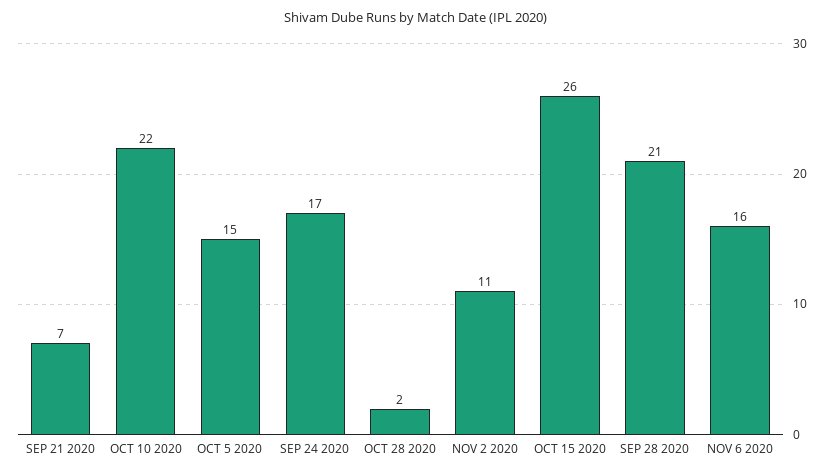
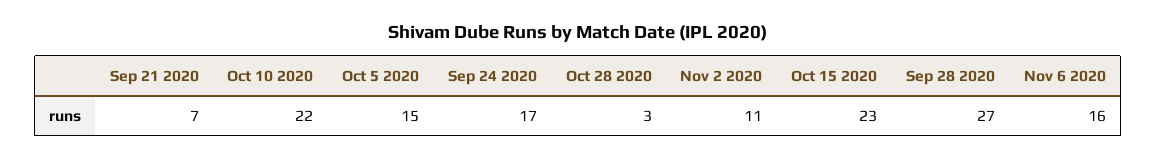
OCT 28 2020: 2 -> 3
OCT 15 2020: 26 -> 23
SEP 28 2020: 21 -> 27

